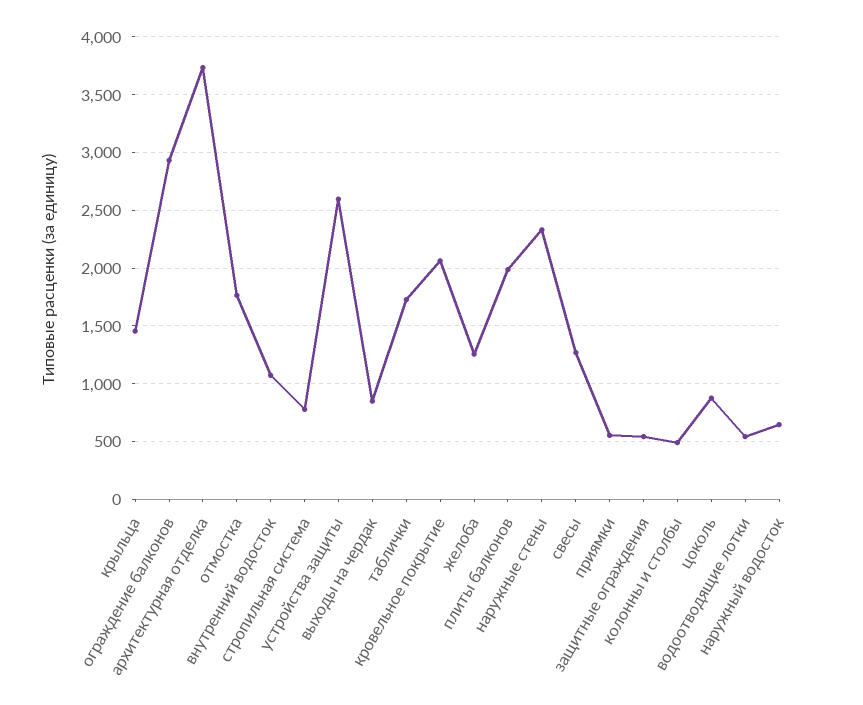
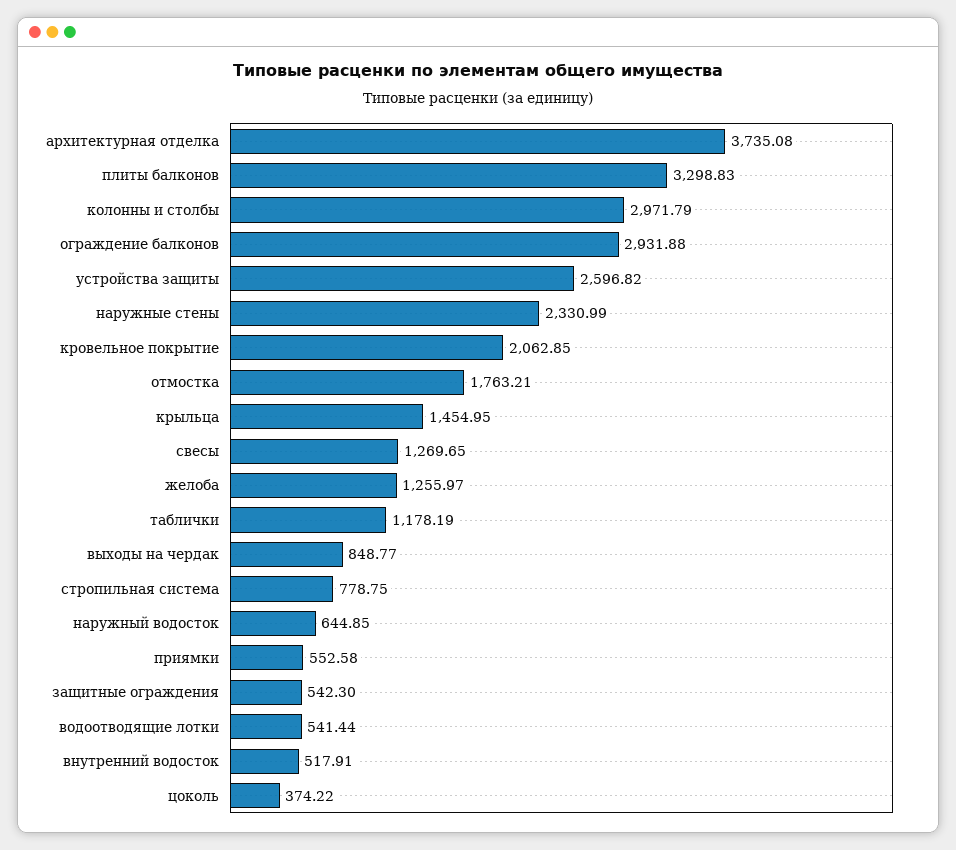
внутренний водосток: 1100 -> 517.91
таблички: 1700 -> 1178.19
плиты балконов: 2000 -> 3298.83
колонны и столбы: 500 -> 2971.79
цоколь: 900 -> 374.22

